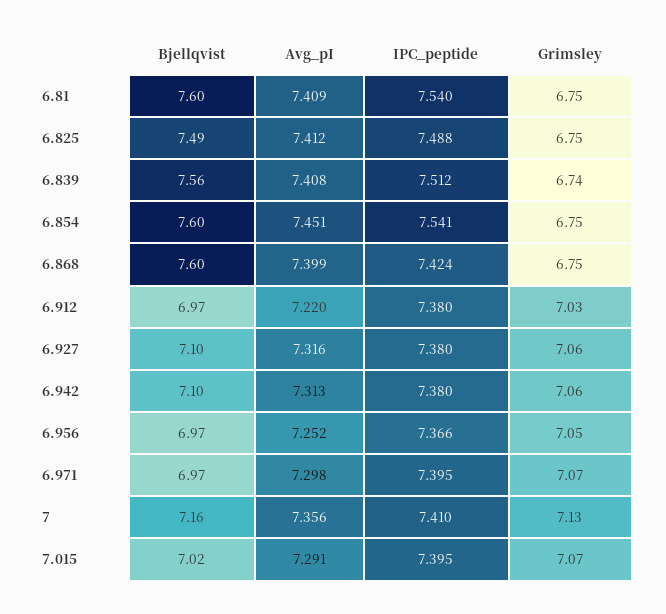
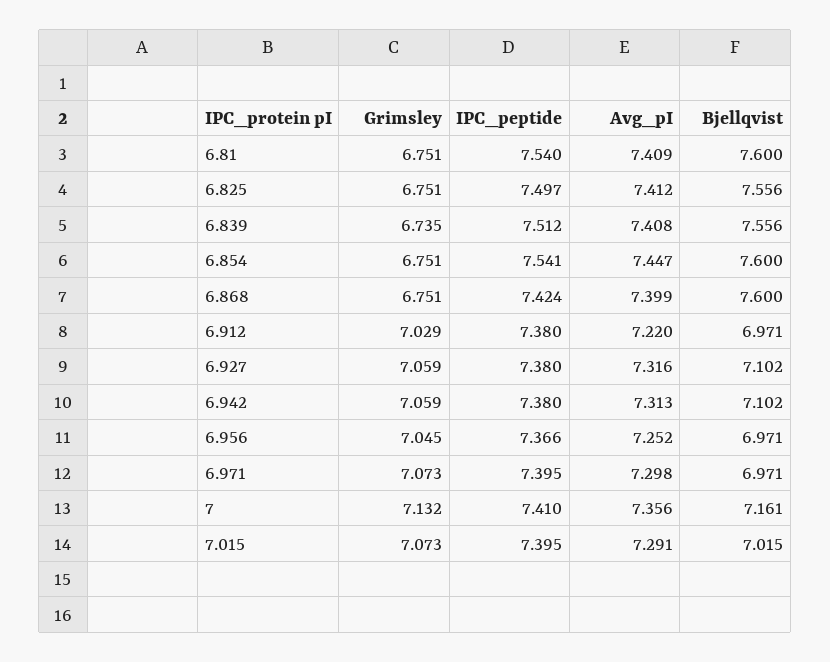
Bjellqvist, 6.825: 7.49 -> 7.556
IPC_peptide, 6.825: 7.488 -> 7.497
Avg_pI, 6.854: 7.451 -> 7.447

